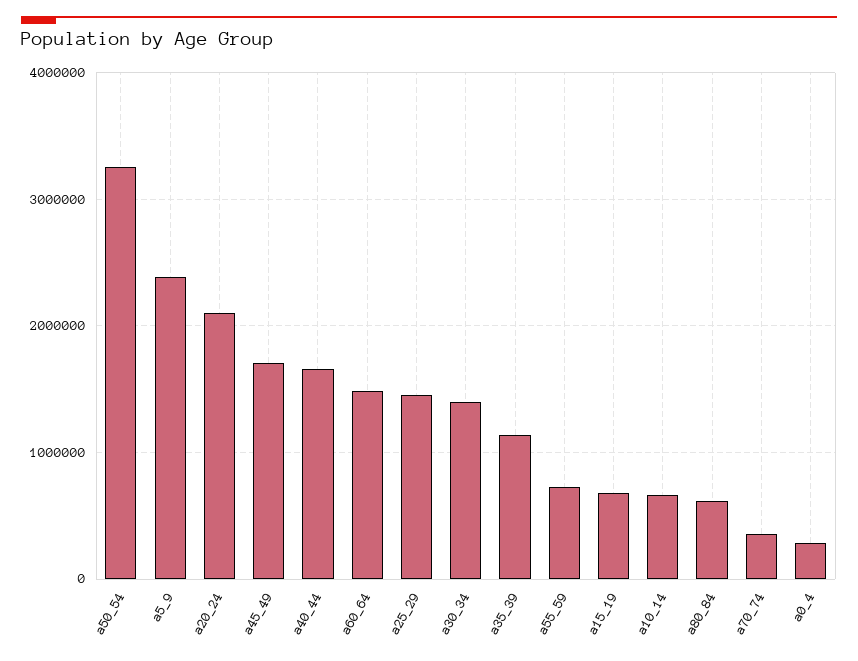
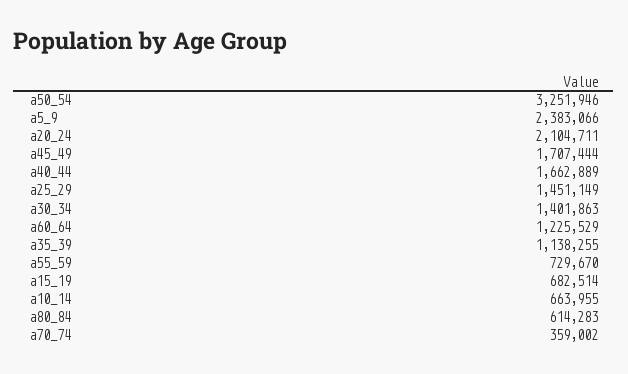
a60_64: 1500000 -> 1225529
a0_4: 300000 -> none

